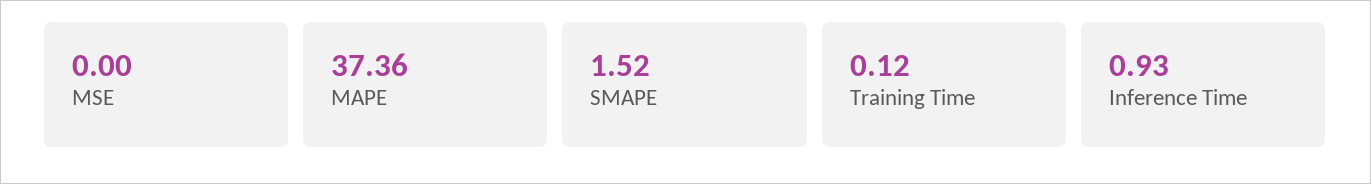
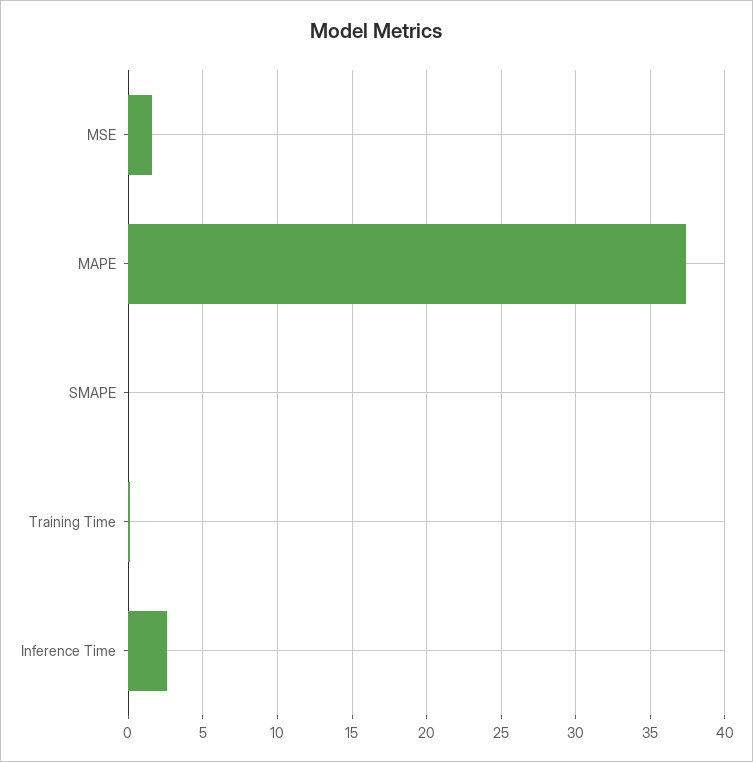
MSE: 0 -> 1.5
SMAPE: 1.52 -> 0
Inference Time: 0.93 -> 2.5

